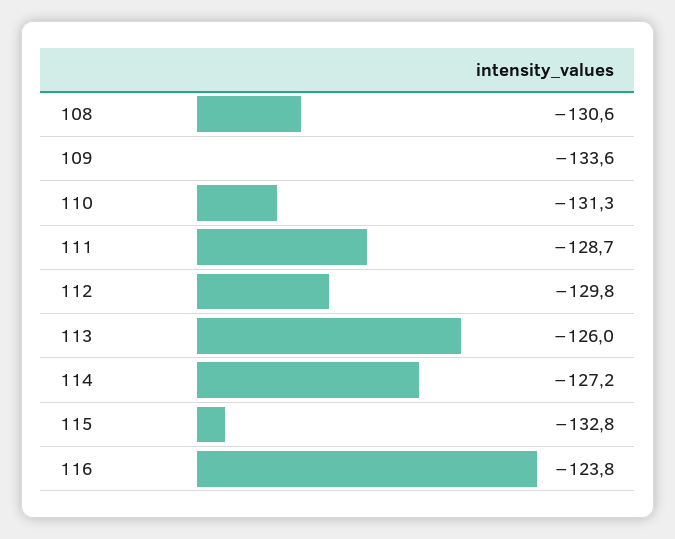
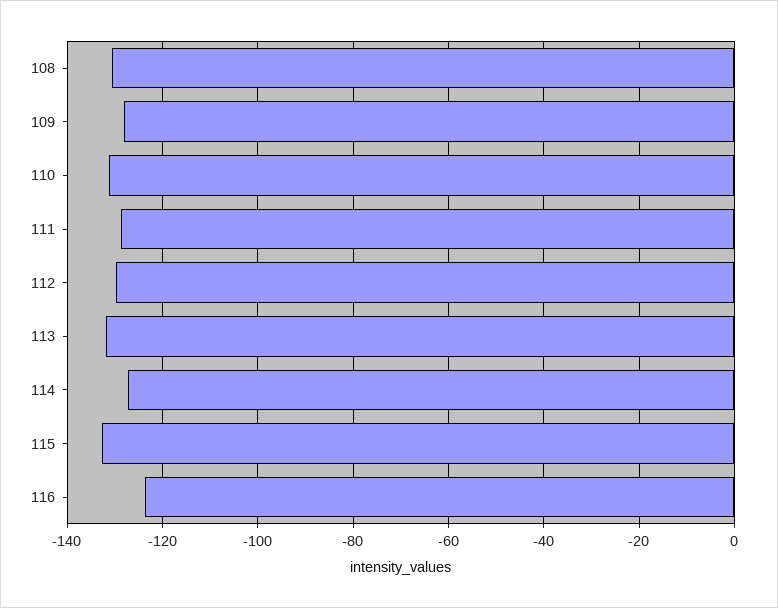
109: -133.6 -> -128
113: -126 -> -132

